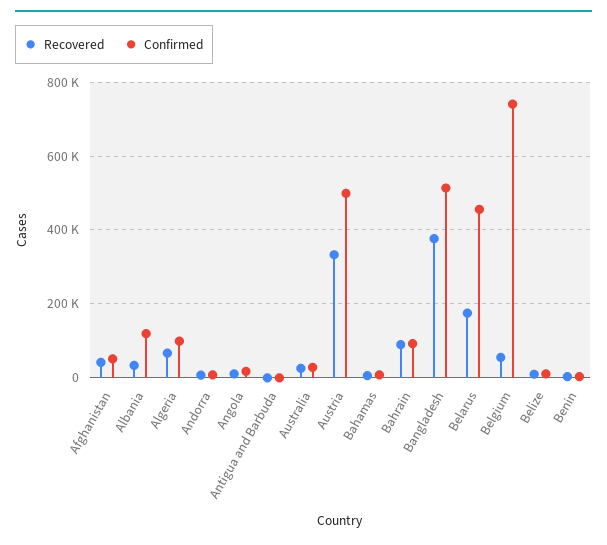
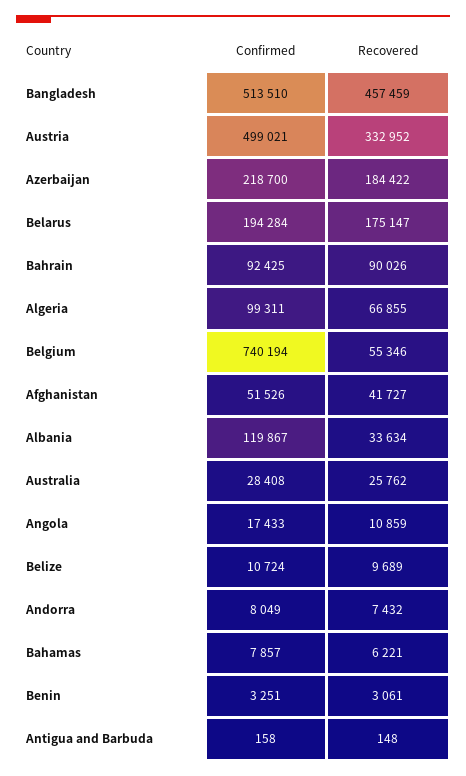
Recovered, Bangladesh: 380000 -> 457459
Confirmed, Belarus: 460000 -> 194284
Confirmed, Azerbaijan: none -> 218700
Recovered, Azerbaijan: none -> 184422

